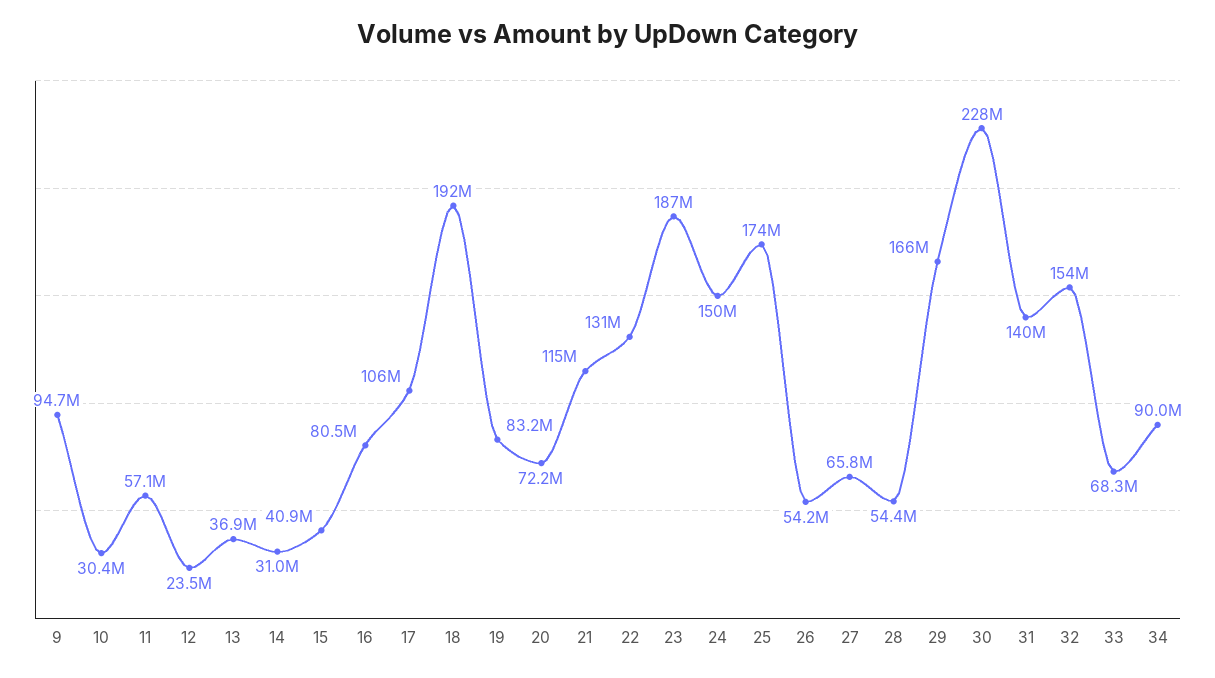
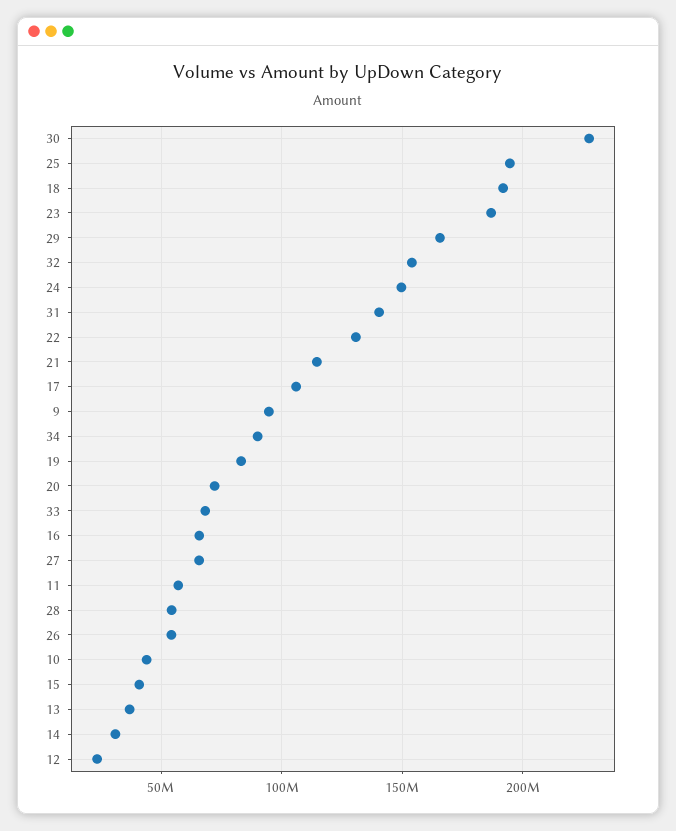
10: 30400000 -> 45000000
16: 80500000 -> 65000000
25: 174000000 -> 195000000

